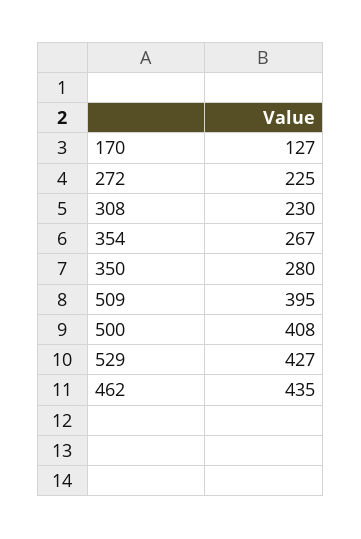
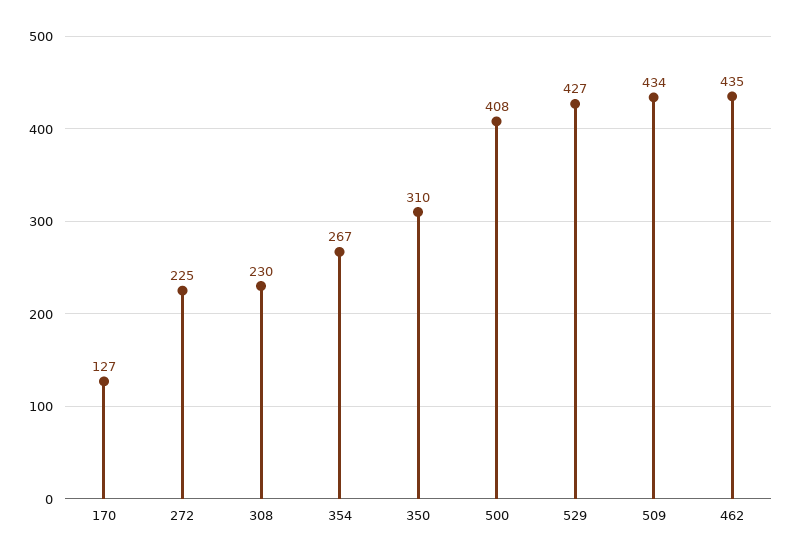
350: 280 -> 310
509: 395 -> 434

